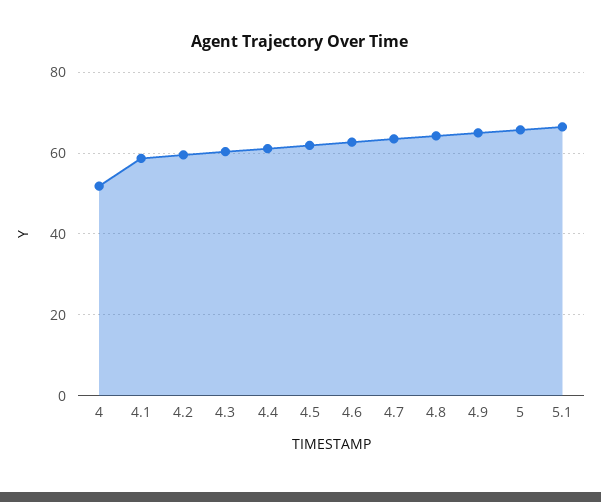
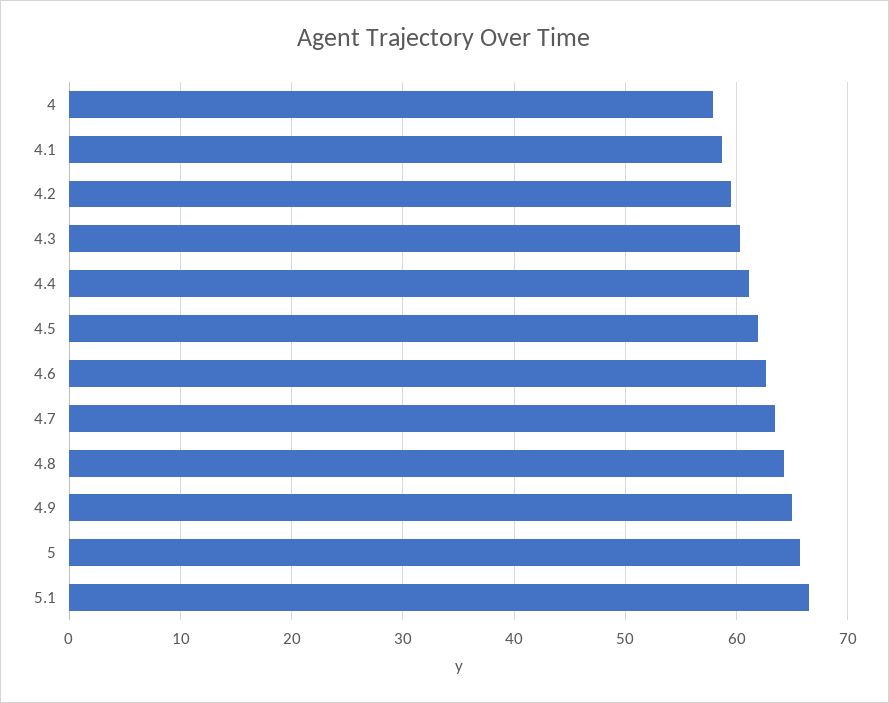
4: 52 -> 58

